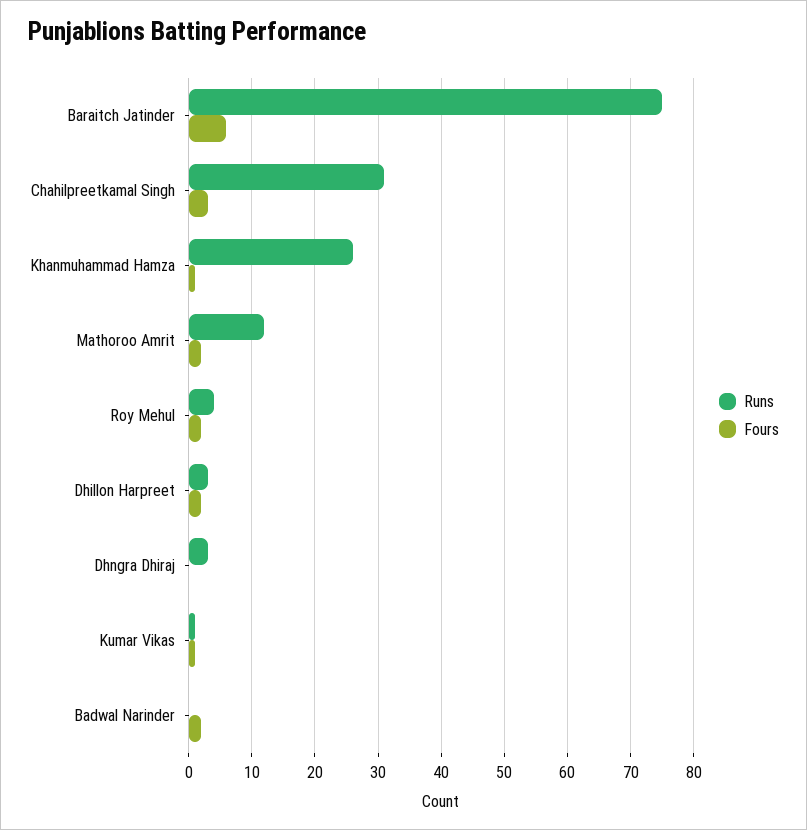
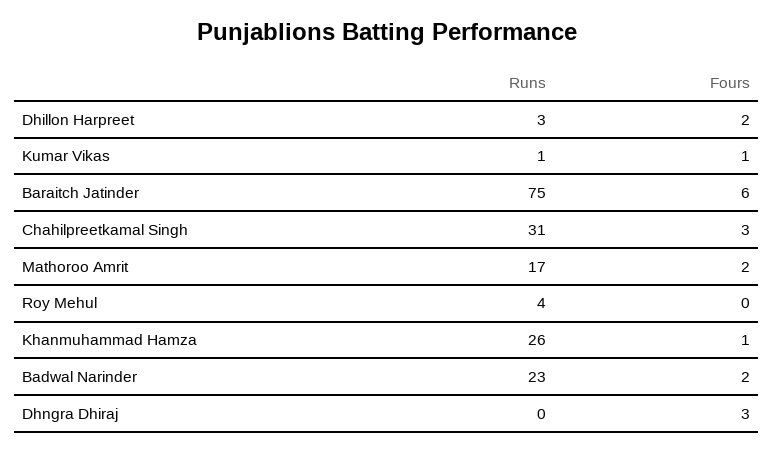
Runs, Mathoroo Amrit: 12 -> 17
Fours, Roy Mehul: 2 -> 0
Runs, Dhngra Dhiraj: 3 -> 0
Fours, Dhngra Dhiraj: 0 -> 3
Runs, Badwal Narinder: 0 -> 23

